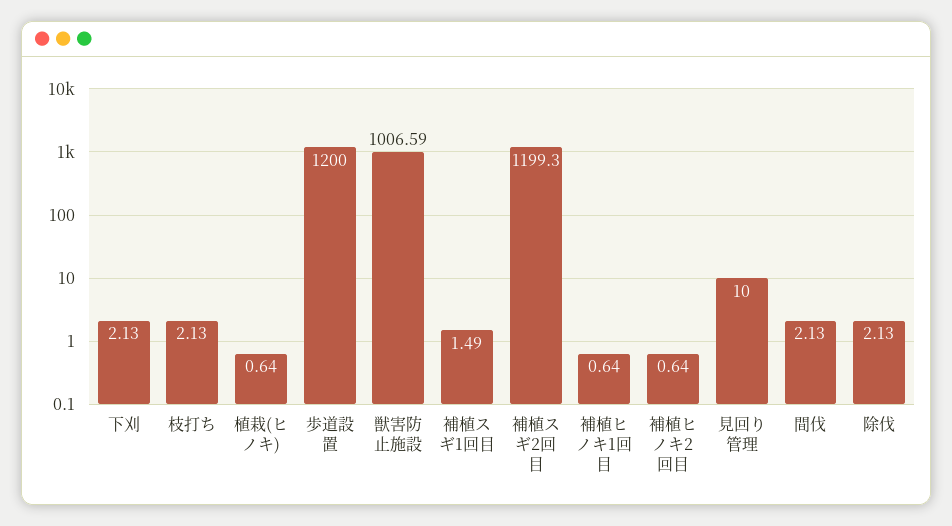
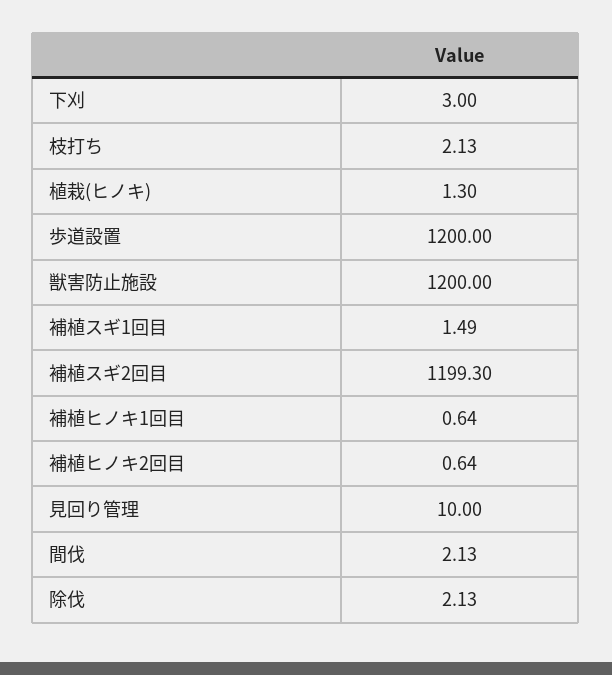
下刈: 2.13 -> 3
植栽(ヒノキ): 0.64 -> 1.3
獣害防止施設: 1006.59 -> 1200

